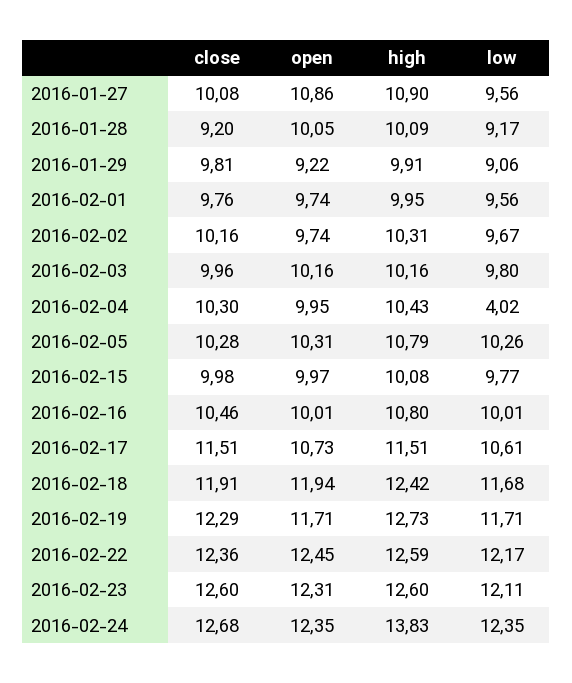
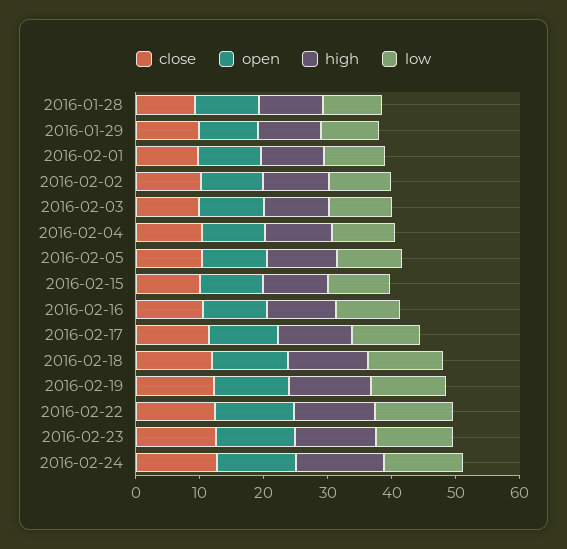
close, 2016-01-27: 10.08 -> none
open, 2016-01-27: 10.86 -> none
high, 2016-01-27: 10.9 -> none
low, 2016-01-27: 9.56 -> none
low, 2016-02-04: 4.02 -> 10

